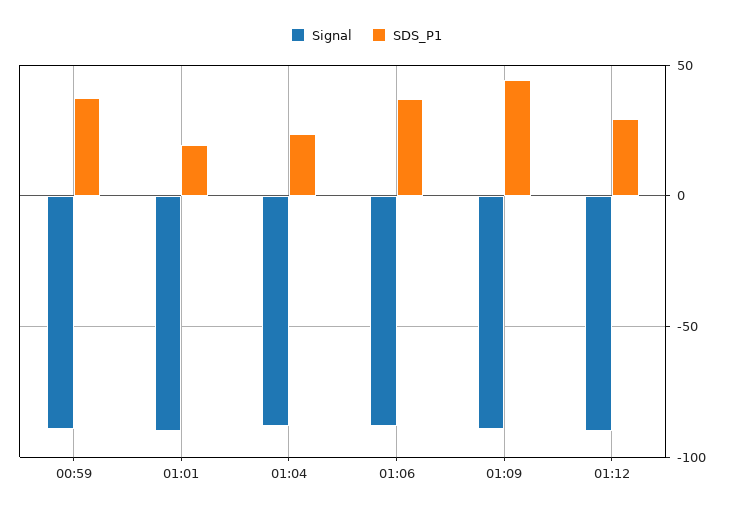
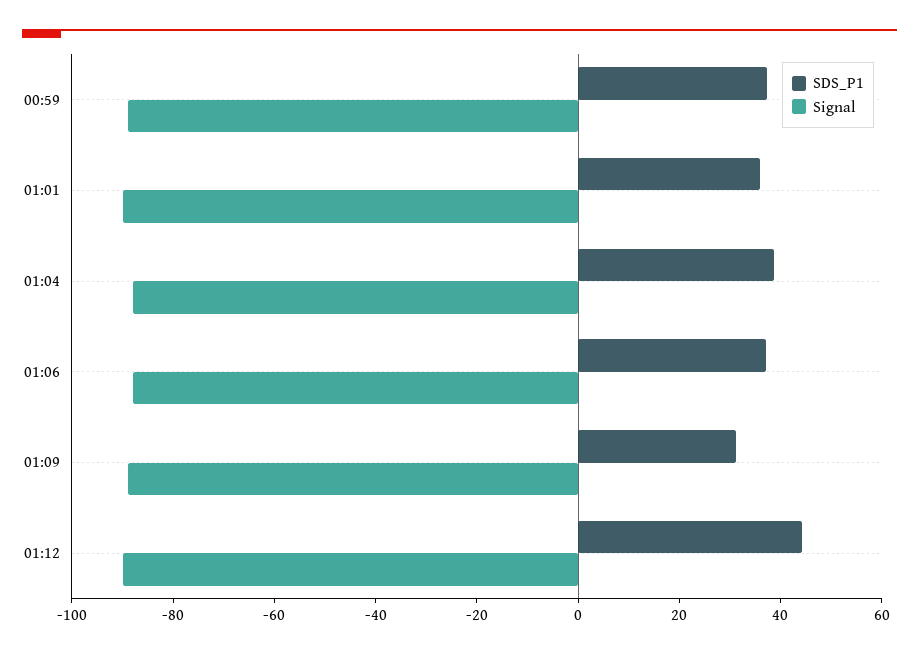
SDS_P1, 01:01: 20 -> 35
SDS_P1, 01:04: 25 -> 40
SDS_P1, 01:09: 45 -> 30
SDS_P1, 01:12: 30 -> 45

